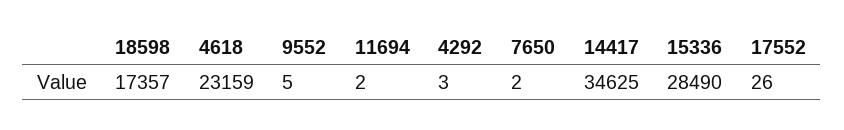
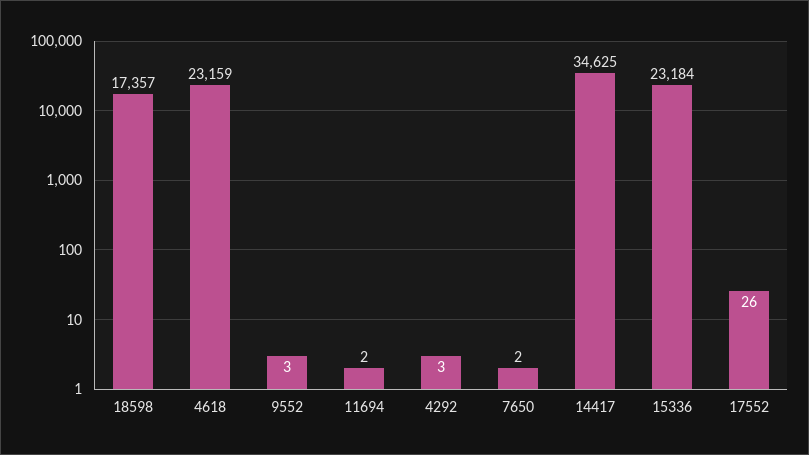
9552: 5 -> 3
15336: 28490 -> 23184

